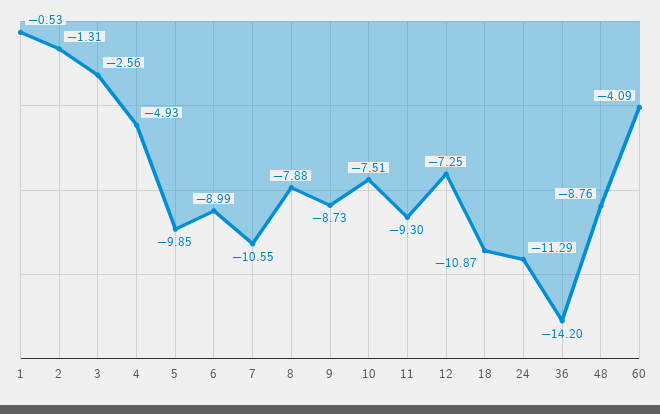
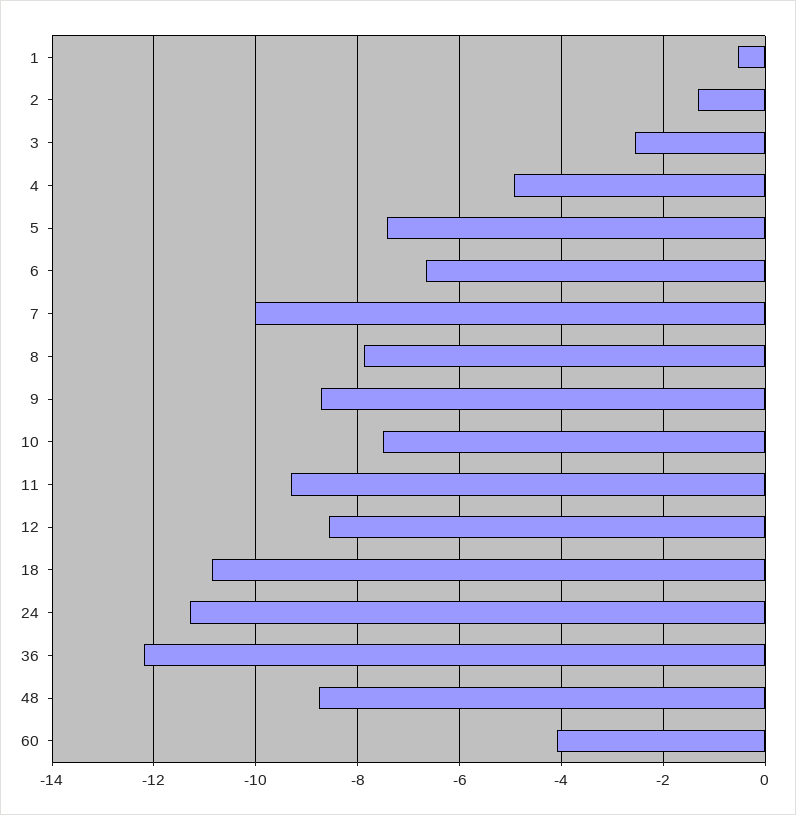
5: -9.85 -> -7.4
6: -8.99 -> -6.6
7: -10.55 -> -10
12: -7.25 -> -8.6
36: -14.2 -> -12.2

